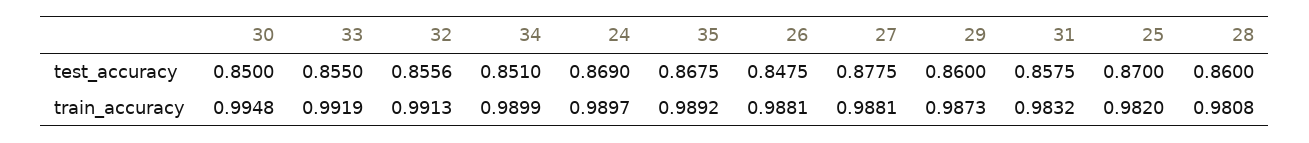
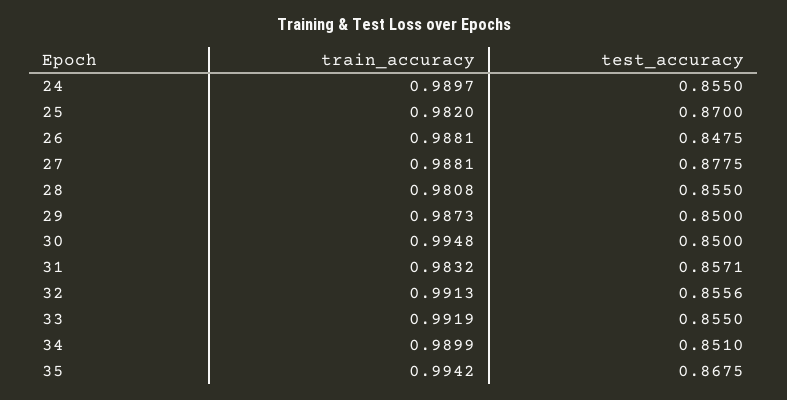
24, test_accuracy: 0.869 -> 0.855
29, test_accuracy: 0.86 -> 0.85
31, test_accuracy: 0.8575 -> 0.8571
28, test_accuracy: 0.86 -> 0.855
35, train_accuracy: 0.9892 -> 0.9942

